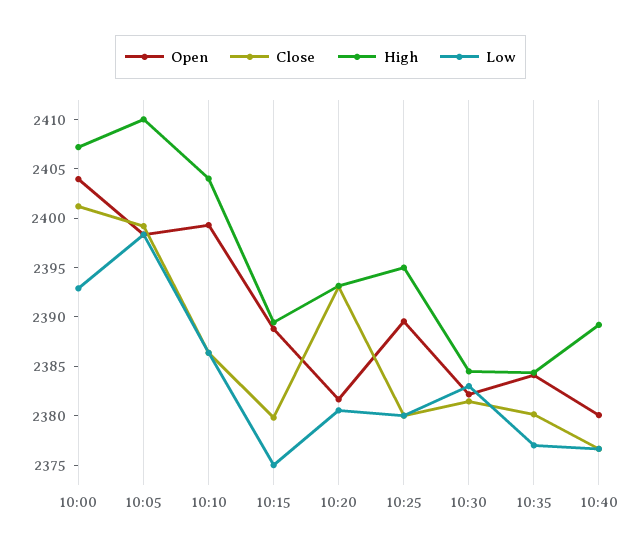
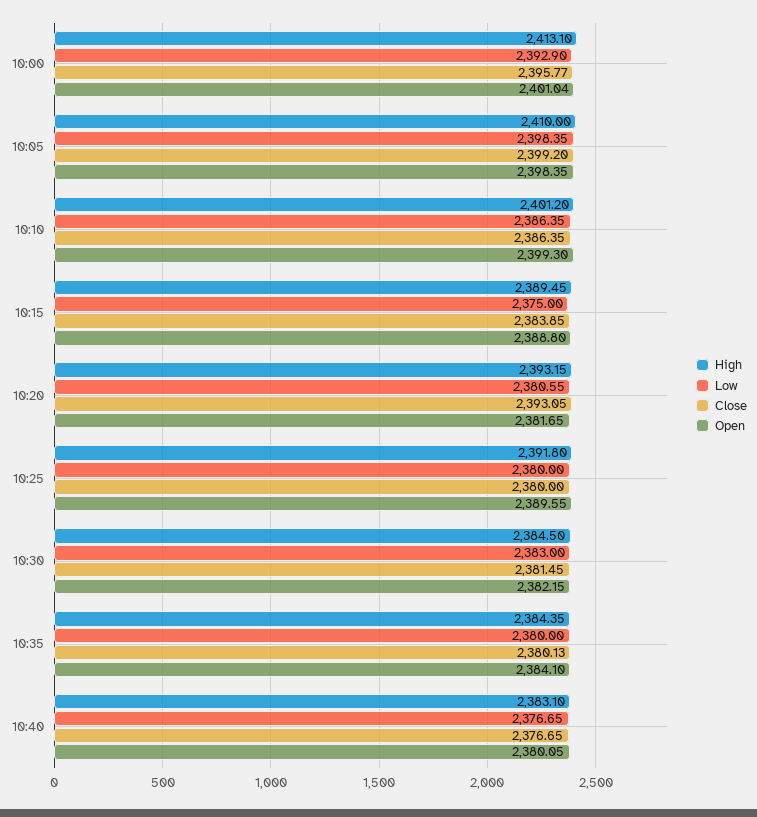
Open, 10:00: 2404 -> 2401.04
Close, 10:00: 2401 -> 2395.77
High, 10:00: 2407 -> 2413.1
High, 10:10: 2404 -> 2401.2
Close, 10:15: 2380 -> 2383.85
High, 10:25: 2395 -> 2391.8
Low, 10:35: 2377 -> 2380
High, 10:40: 2389 -> 2383.1

